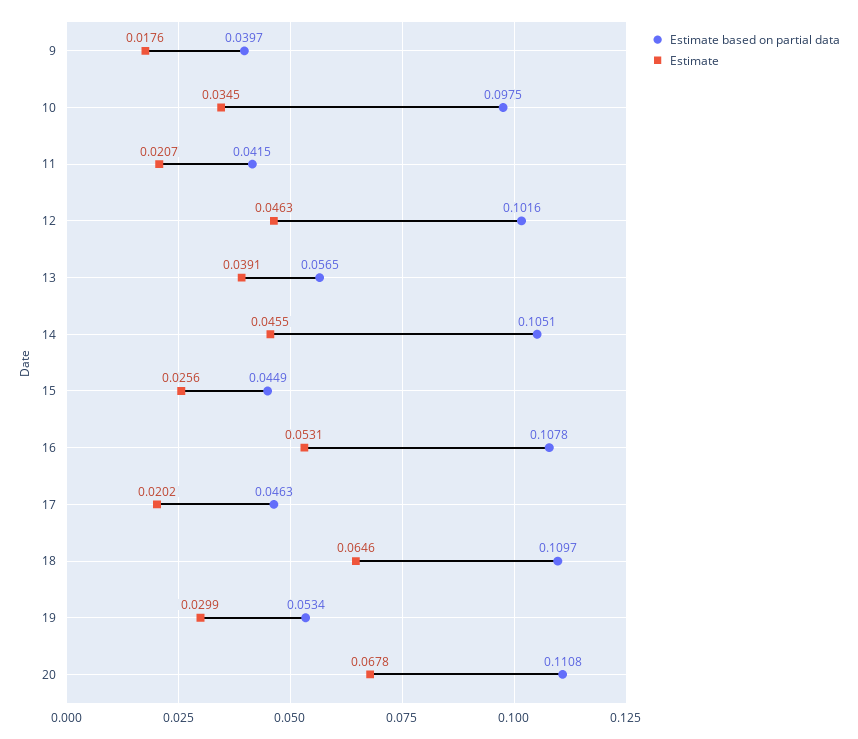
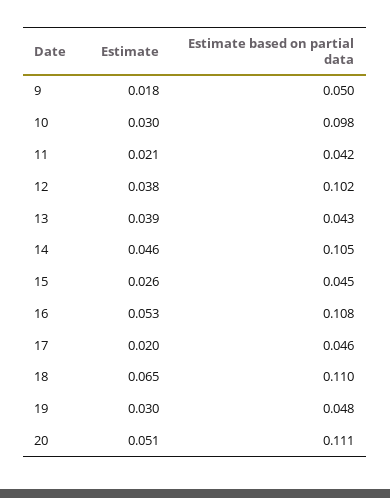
Estimate based on partial data, 9: 0.0397 -> 0.05
Estimate, 10: 0.0345 -> 0.03
Estimate, 12: 0.0463 -> 0.038
Estimate based on partial data, 13: 0.0565 -> 0.043
Estimate based on partial data, 19: 0.0534 -> 0.048
Estimate, 20: 0.0678 -> 0.051

